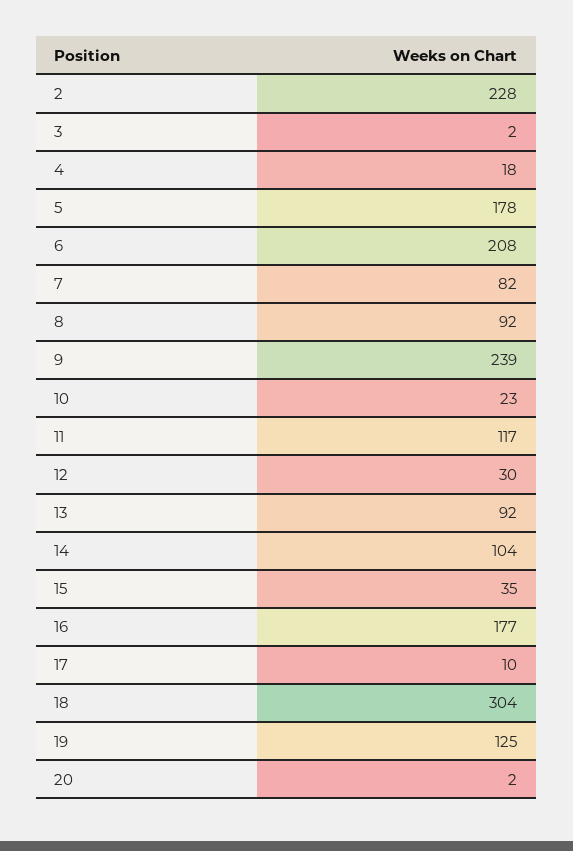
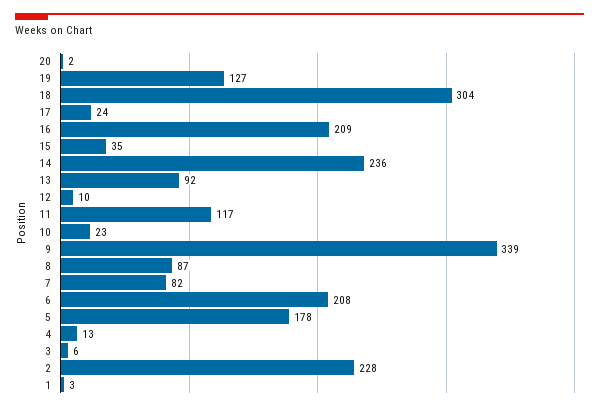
3: 2 -> 6
4: 18 -> 13
8: 92 -> 87
9: 239 -> 339
12: 30 -> 10
14: 104 -> 236
16: 177 -> 209
17: 10 -> 24
19: 125 -> 127
1: none -> 3

